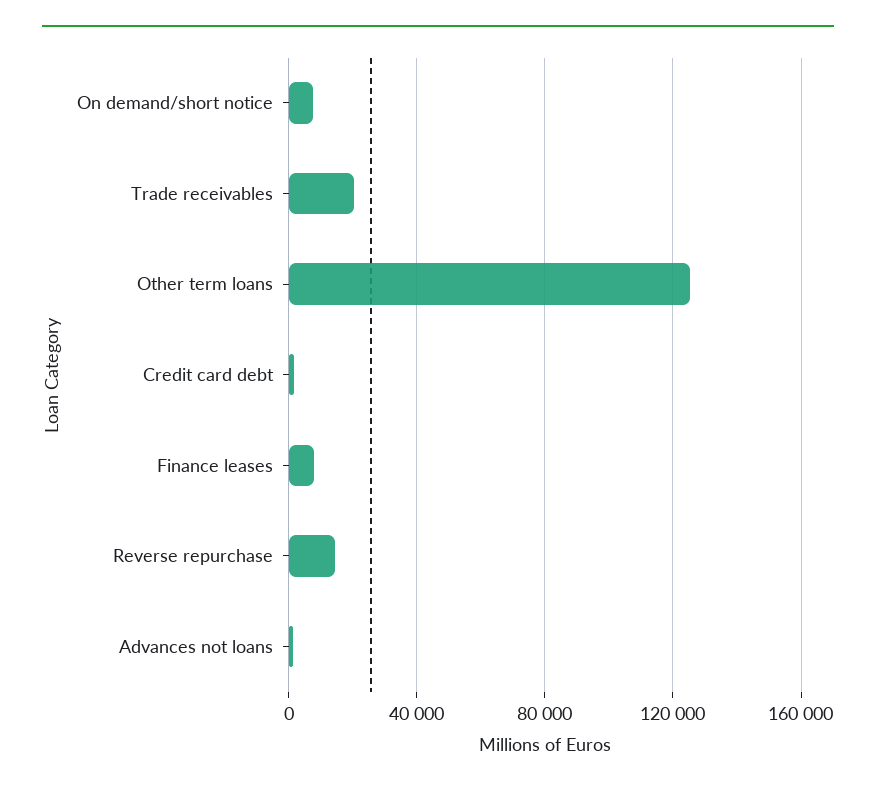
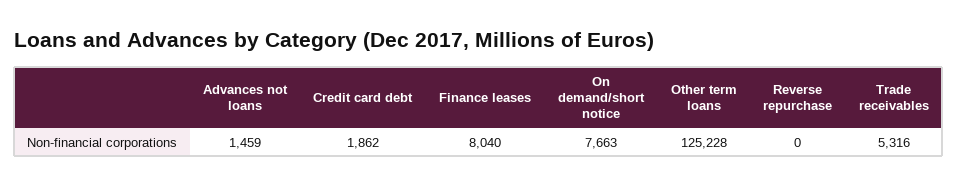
Trade receivables: 20000 -> 5316
Reverse repurchase: 15000 -> 0

